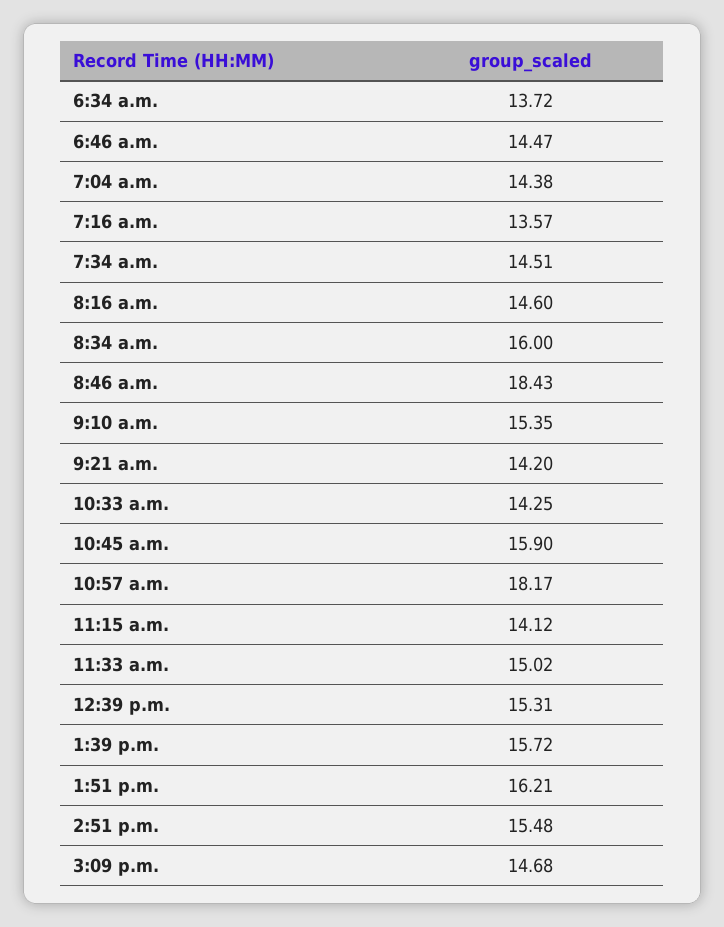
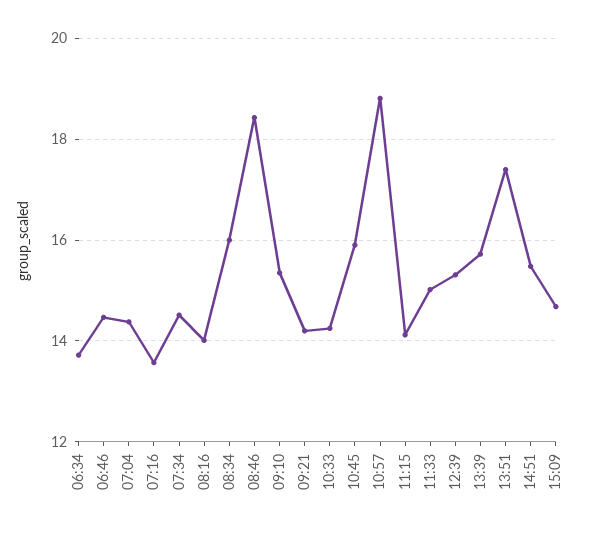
8:16 a.m.: 14.6 -> 14
10:57 a.m.: 18.17 -> 18.8
1:51 p.m.: 16.21 -> 17.4

